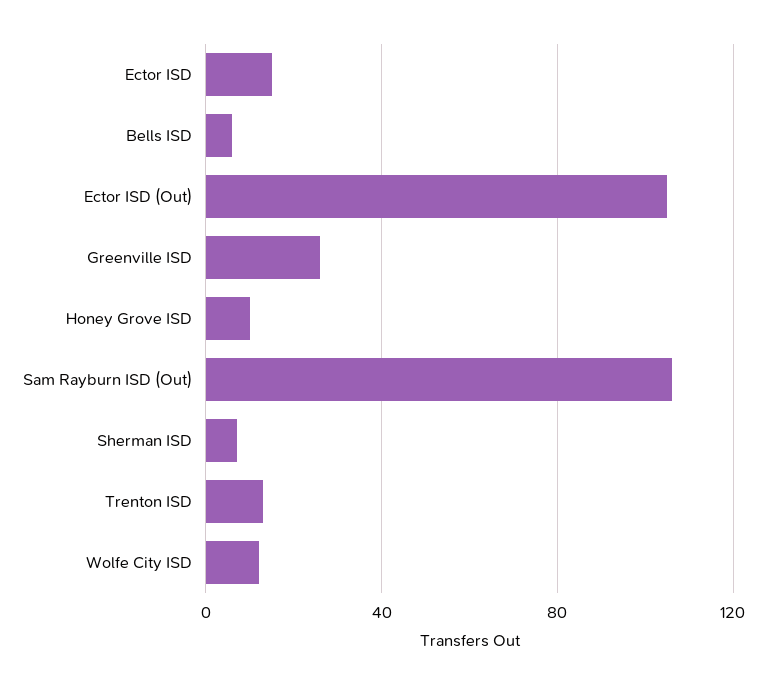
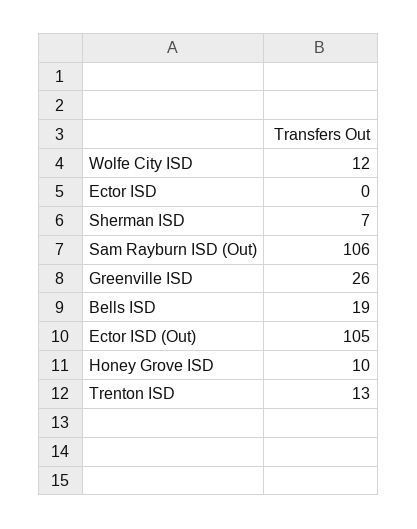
Ector ISD: 15 -> 0
Bells ISD: 5 -> 19

